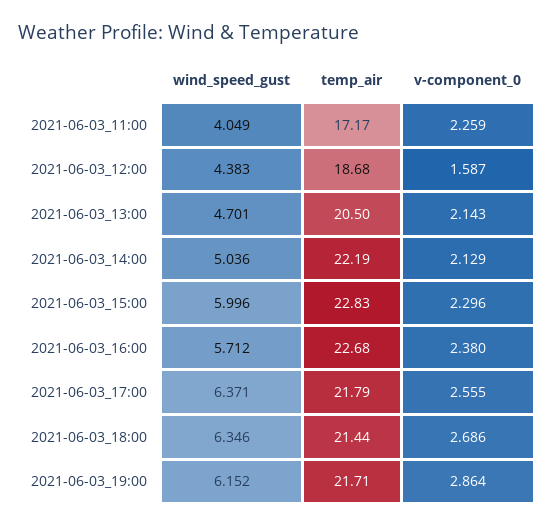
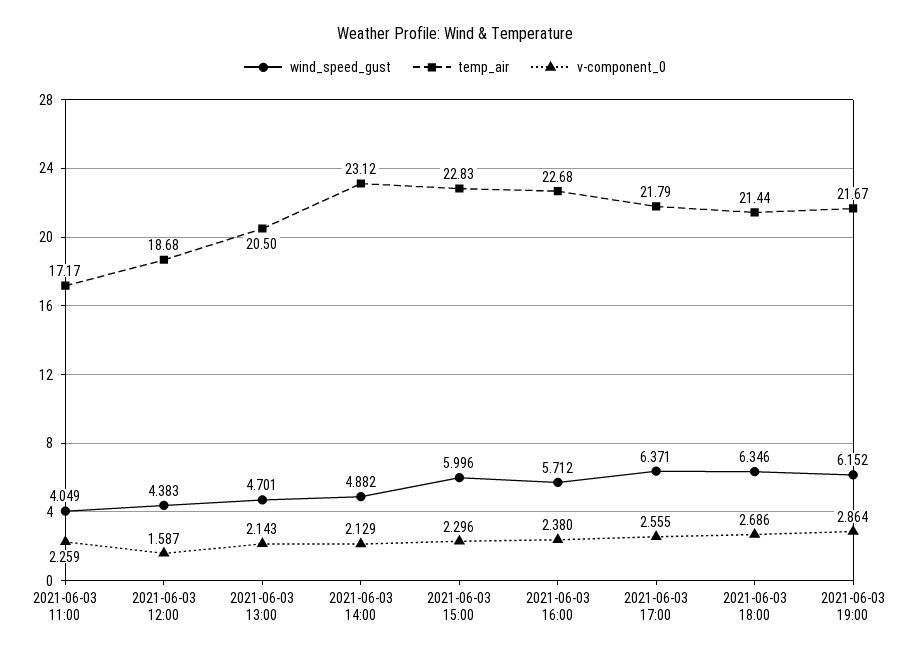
wind_speed_gust, 2021-06-03_14:00: 5.036 -> 4.882
temp_air, 2021-06-03_14:00: 22.19 -> 23.12
temp_air, 2021-06-03_19:00: 21.71 -> 21.67

